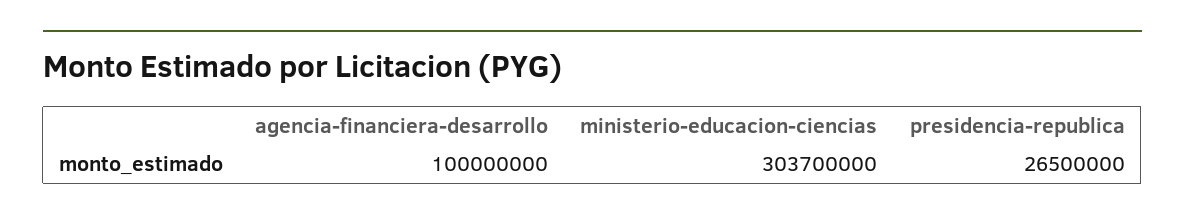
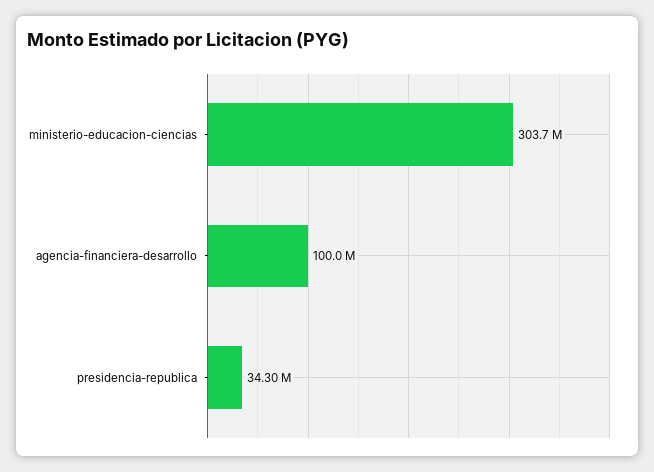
presidencia-republica: 26500000 -> 34300000

